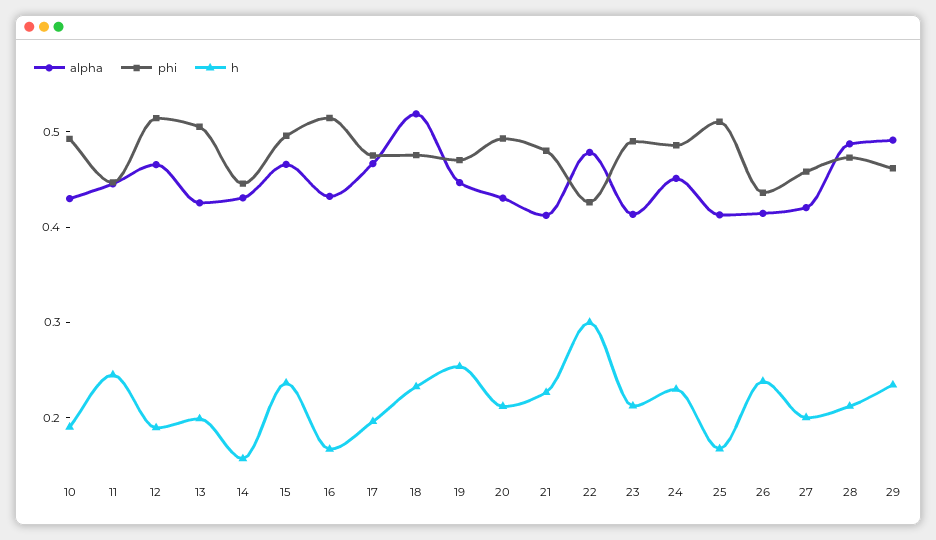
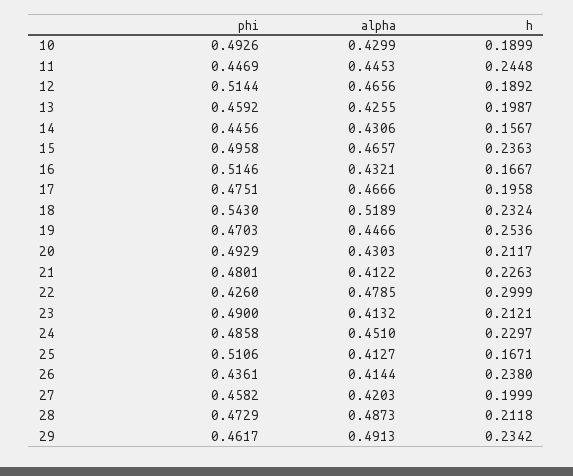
phi, 13: 0.5 -> 0.4592
phi, 18: 0.48 -> 0.543

